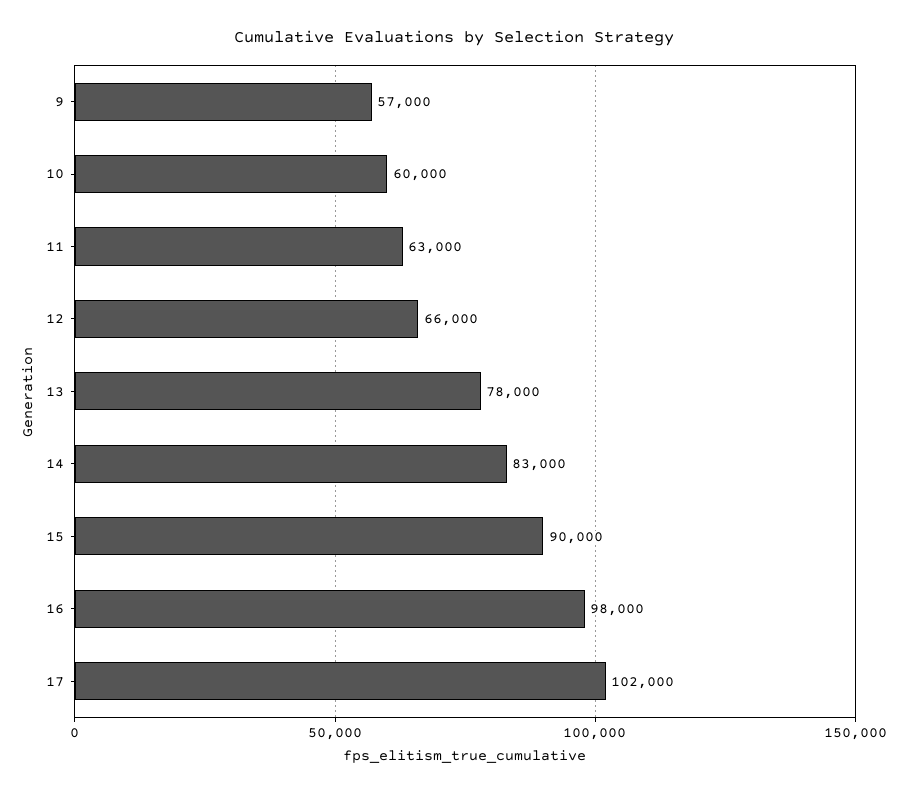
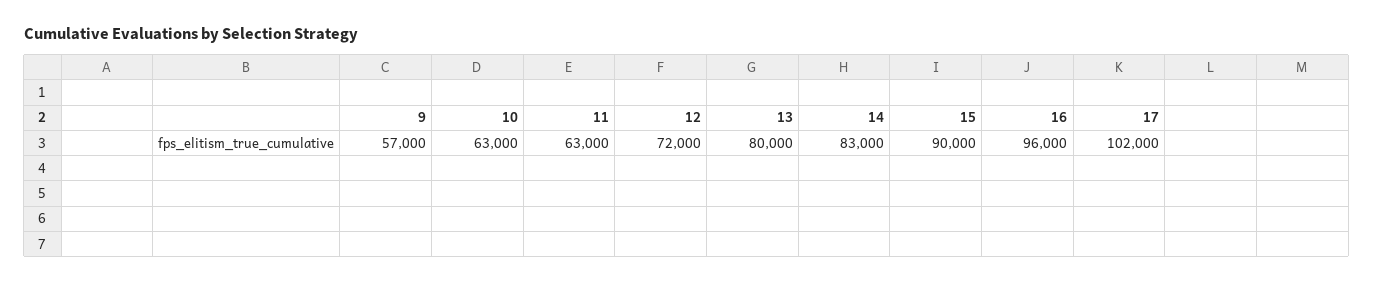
10: 60000 -> 63000
12: 66000 -> 72000
13: 78000 -> 80000
16: 98000 -> 96000

